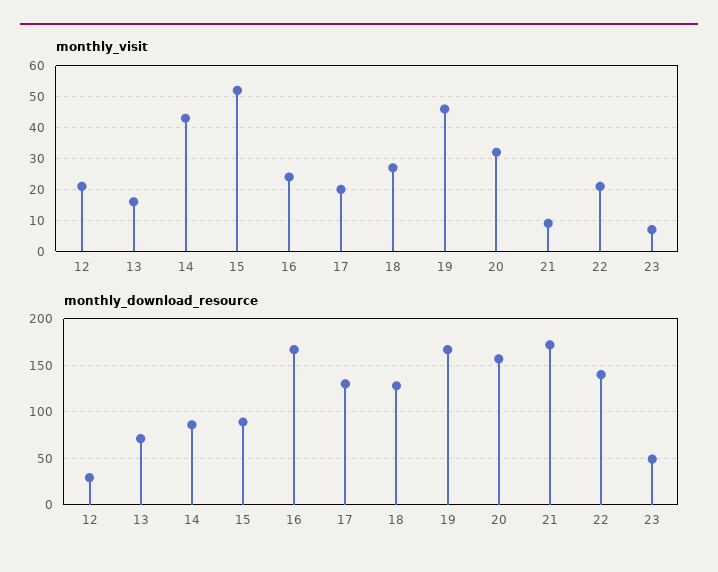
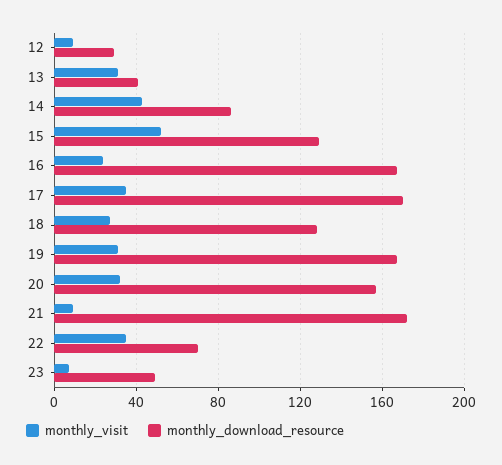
monthly_visit, 12: 20 -> 10
monthly_visit, 13: 15 -> 30
monthly_visit, 17: 20 -> 35
monthly_visit, 19: 45 -> 30
monthly_visit, 22: 20 -> 35
monthly_download_resource, 13: 70 -> 40
monthly_download_resource, 15: 90 -> 130
monthly_download_resource, 17: 130 -> 170
monthly_download_resource, 22: 140 -> 70

